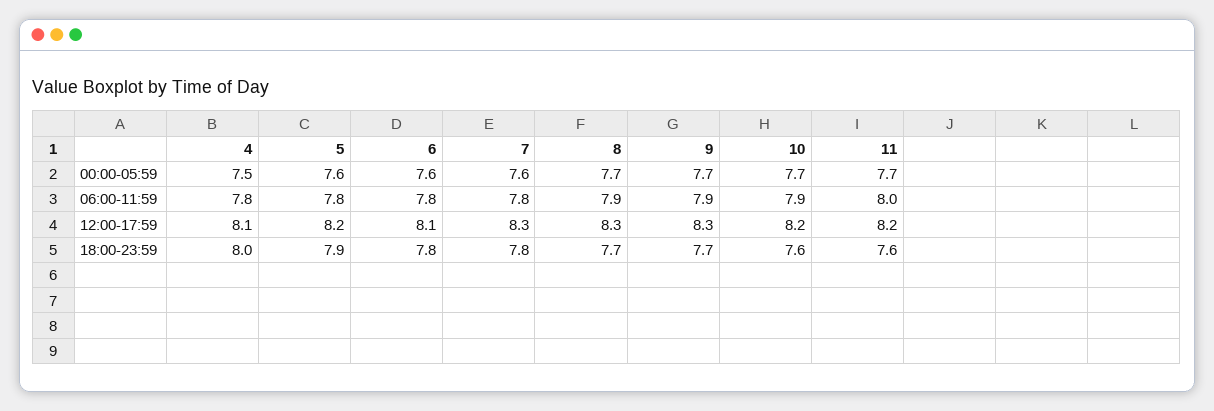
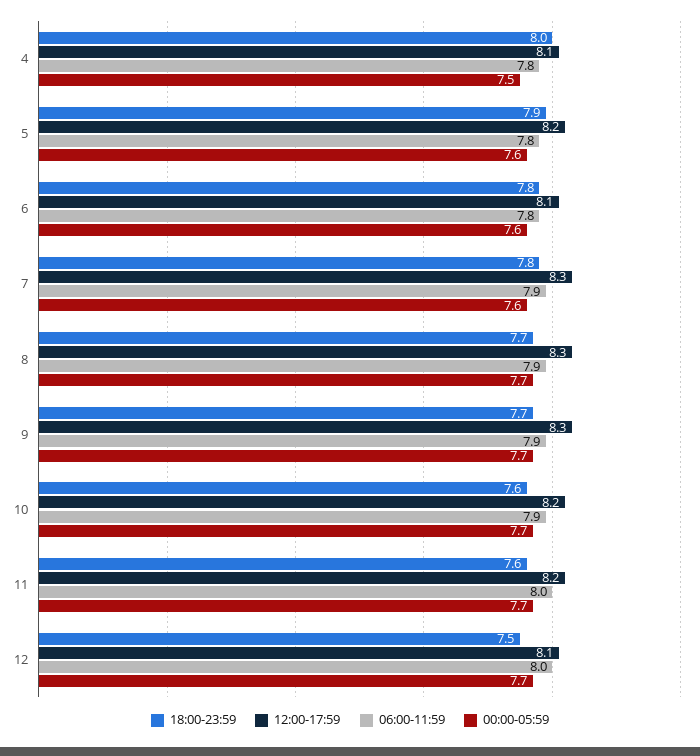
06:00-11:59, 7: 7.8 -> 7.9
18:00-23:59, 12: none -> 7.5
12:00-17:59, 12: none -> 8.1
06:00-11:59, 12: none -> 8
00:00-05:59, 12: none -> 7.7

